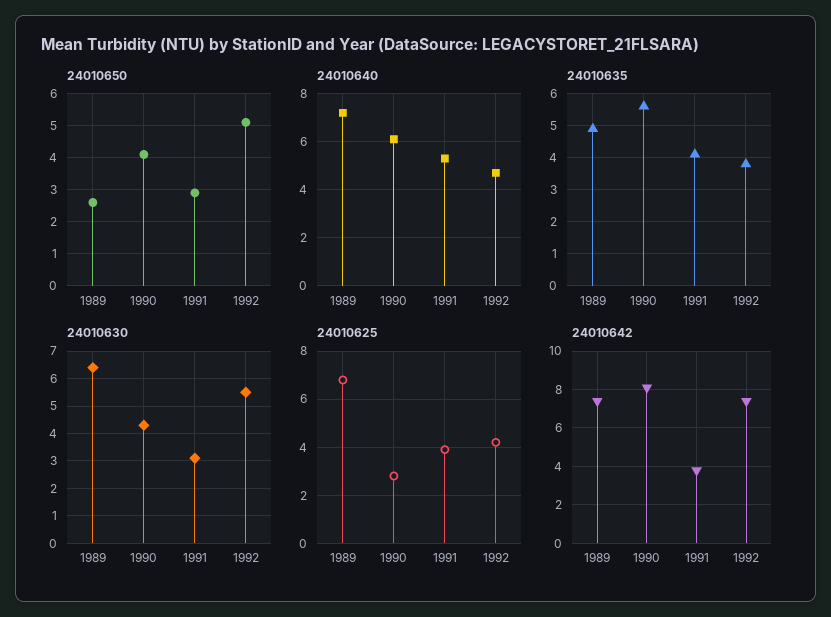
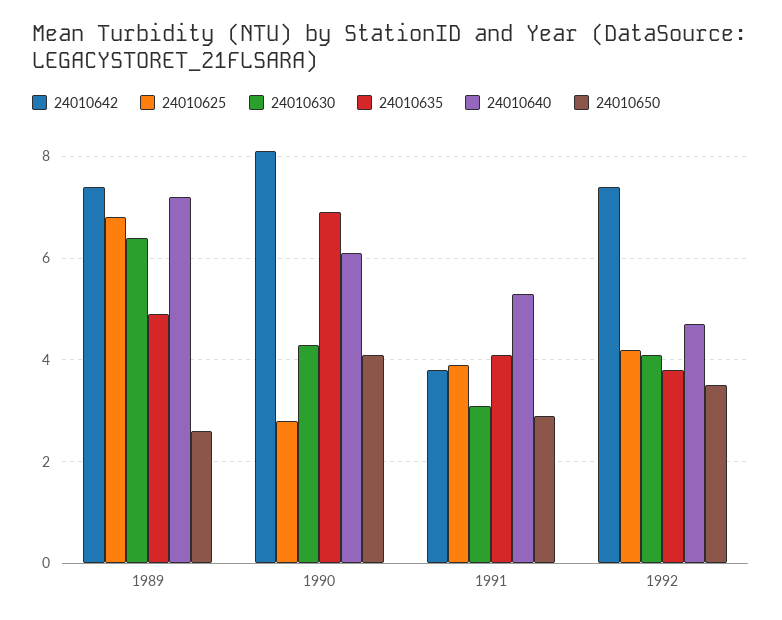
24010650, 1992: 5 -> 3.5
24010635, 1990: 5.5 -> 7
24010630, 1992: 5.5 -> 4

